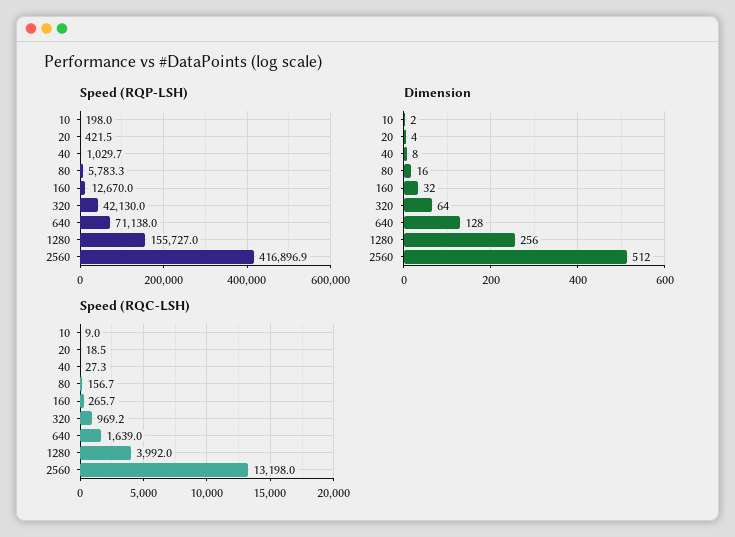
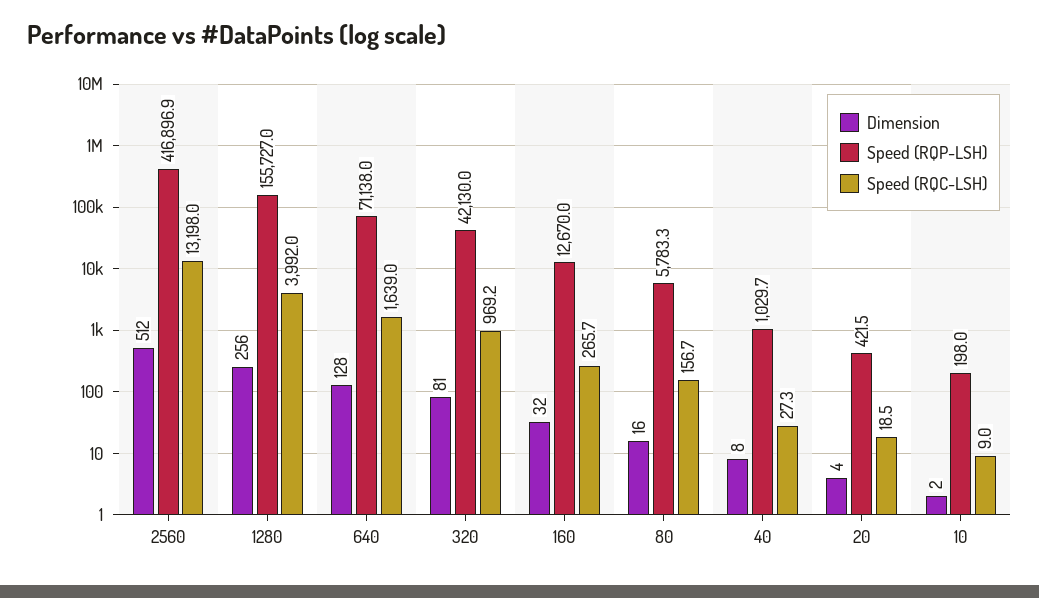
Dimension, 320: 64 -> 81

